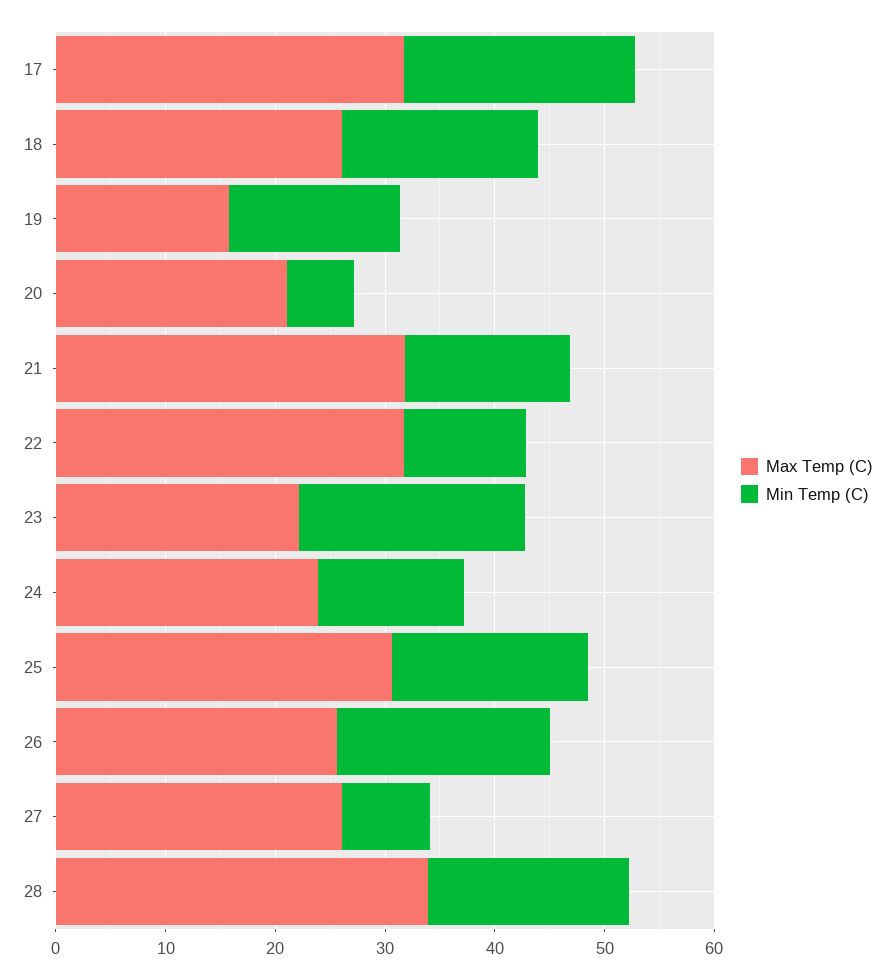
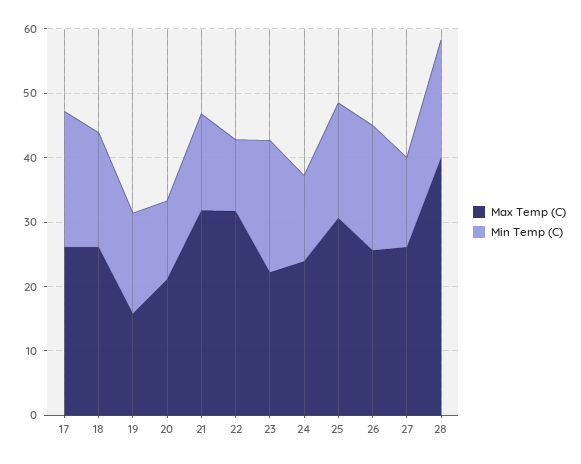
Max Temp (C), 17: 32 -> 26
Min Temp (C), 20: 6 -> 12
Min Temp (C), 27: 8 -> 14
Max Temp (C), 28: 34 -> 40

